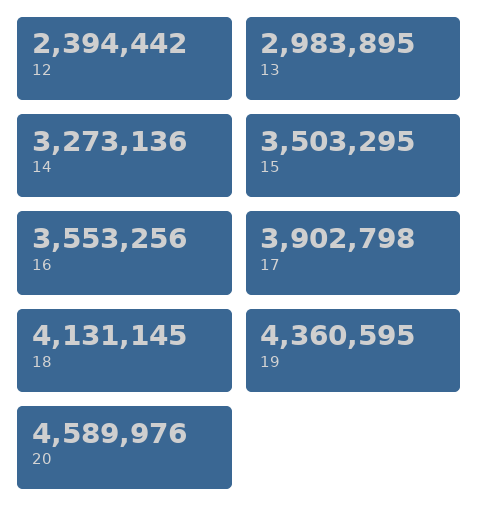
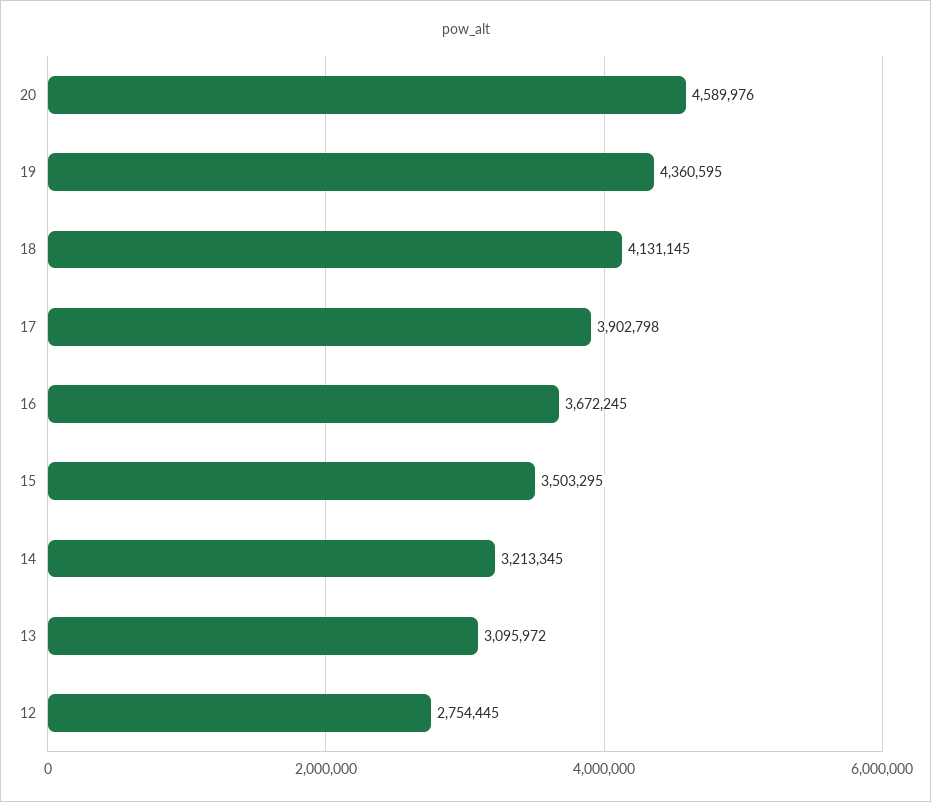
12: 2394442 -> 2754445
13: 2983895 -> 3095972
14: 3273136 -> 3213345
16: 3553256 -> 3672245

